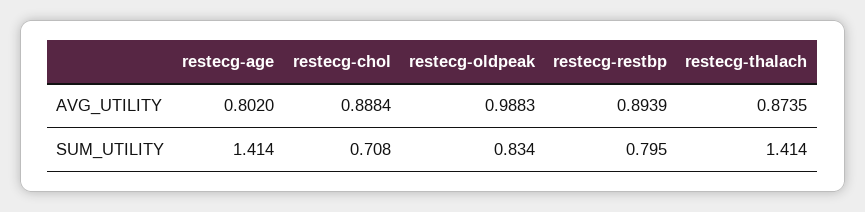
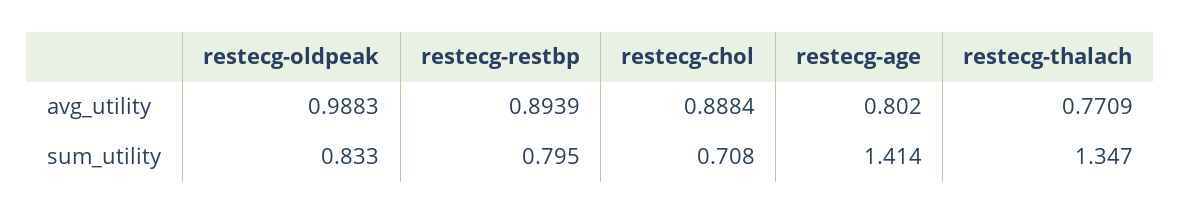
restecg-thalach, AVG_UTILITY: 0.8735 -> 0.7709
restecg-oldpeak, SUM_UTILITY: 0.834 -> 0.833
restecg-thalach, SUM_UTILITY: 1.414 -> 1.347

